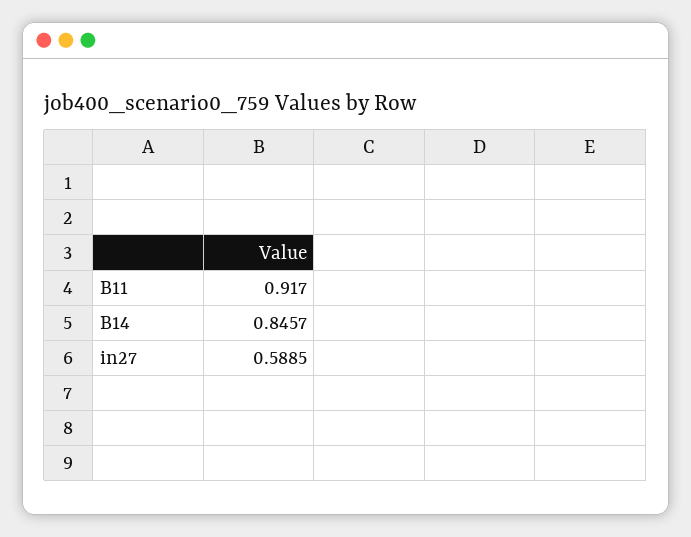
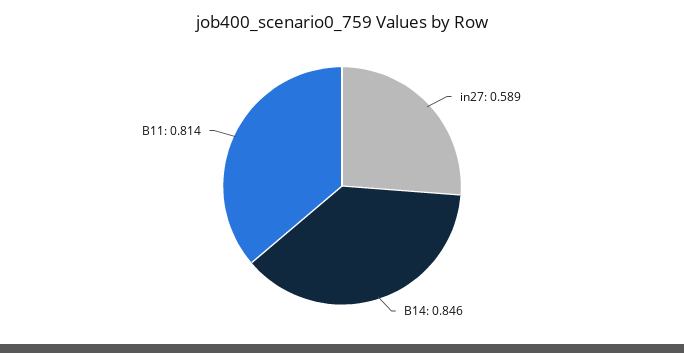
B11: 0.917 -> 0.814

